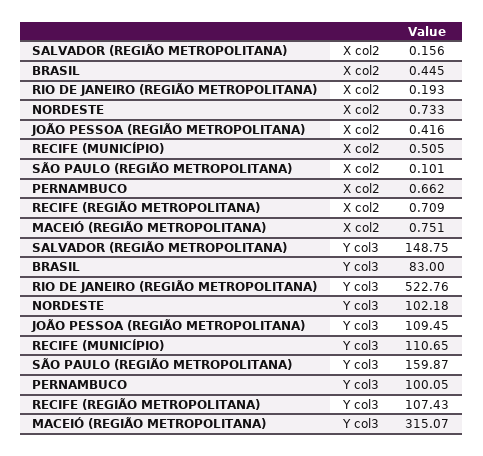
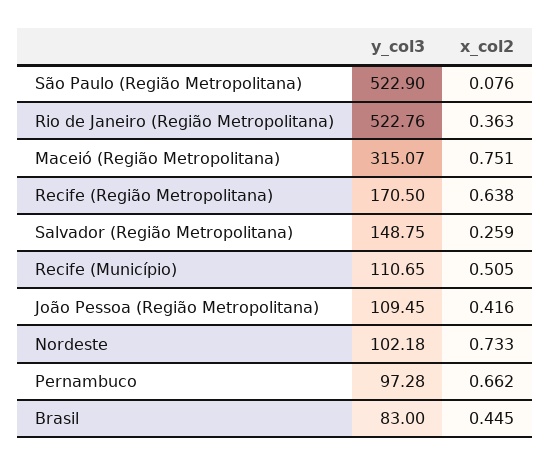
SALVADOR (REGIÃO METROPOLITANA), X col2: 0.156 -> 0.259
RIO DE JANEIRO (REGIÃO METROPOLITANA), X col2: 0.193 -> 0.363
SÃO PAULO (REGIÃO METROPOLITANA), X col2: 0.101 -> 0.076
RECIFE (REGIÃO METROPOLITANA), X col2: 0.709 -> 0.638
SÃO PAULO (REGIÃO METROPOLITANA), Y col3: 159.87 -> 522.9
PERNAMBUCO, Y col3: 100.05 -> 97.28
RECIFE (REGIÃO METROPOLITANA), Y col3: 107.43 -> 170.5

